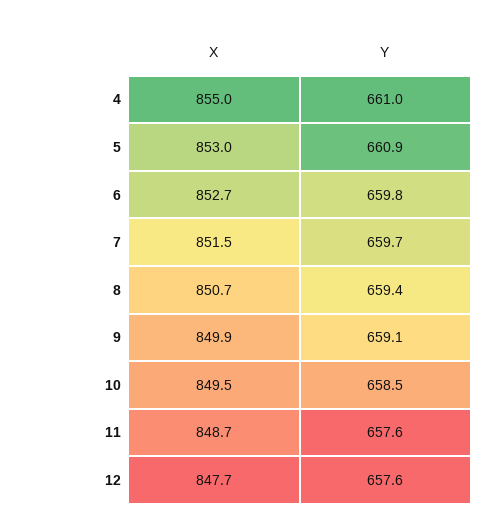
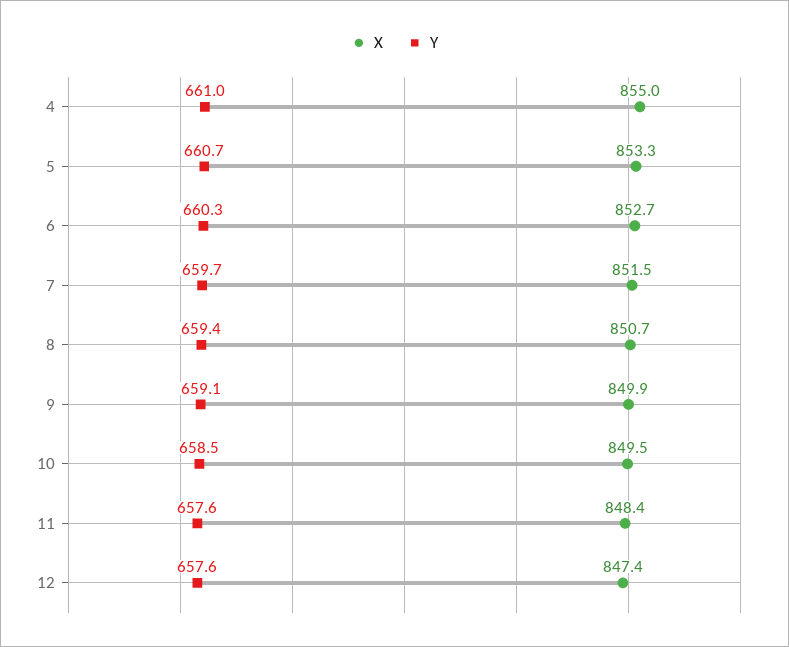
X, 5: 853 -> 853.3
Y, 5: 660.9 -> 660.7
Y, 6: 659.8 -> 660.3
X, 11: 848.7 -> 848.4
X, 12: 847.7 -> 847.4

